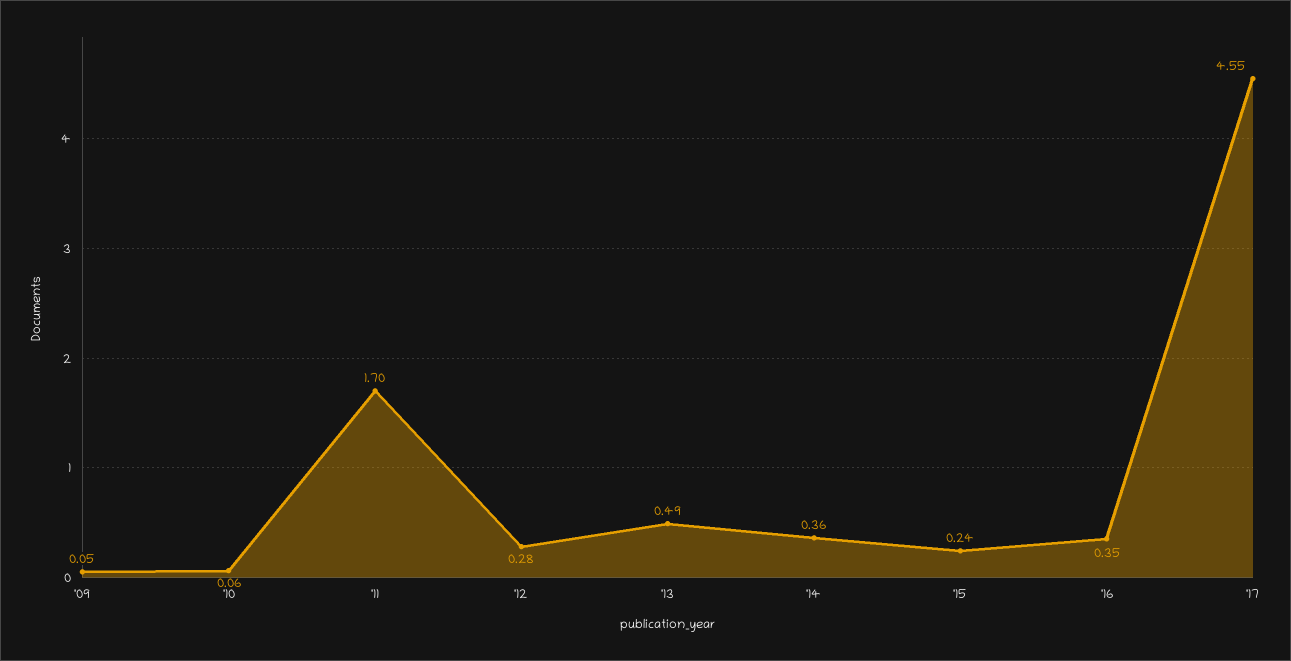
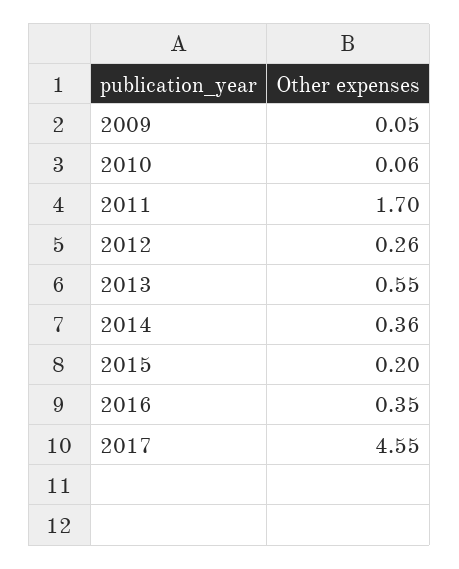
'12: 0.28 -> 0.26
'13: 0.49 -> 0.55
'15: 0.24 -> 0.2

